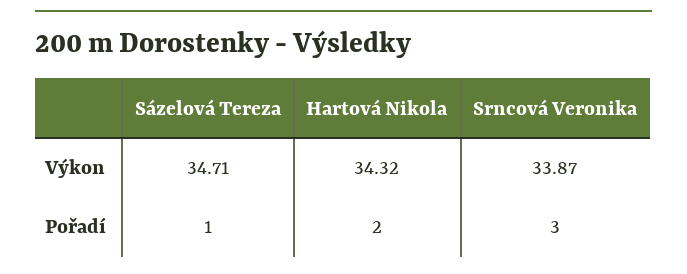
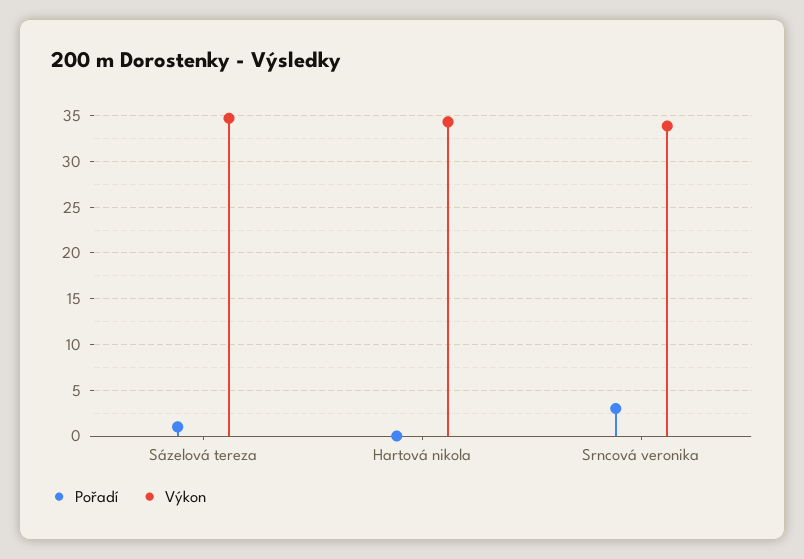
Pořadí, Hartová Nikola: 2 -> 0

